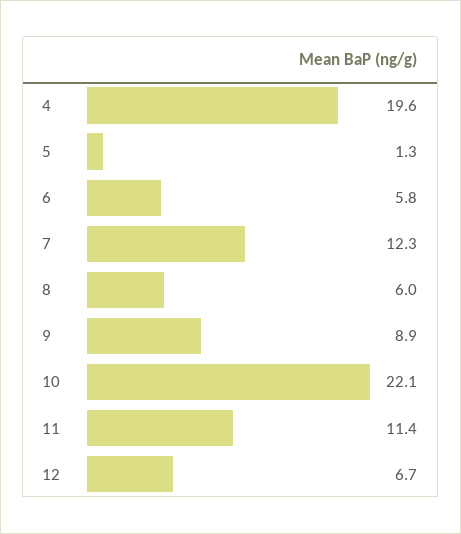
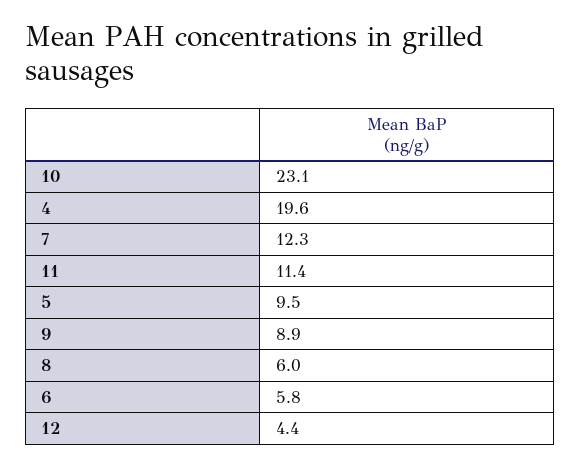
5: 1.3 -> 9.5
10: 22.1 -> 23.1
12: 6.7 -> 4.4

